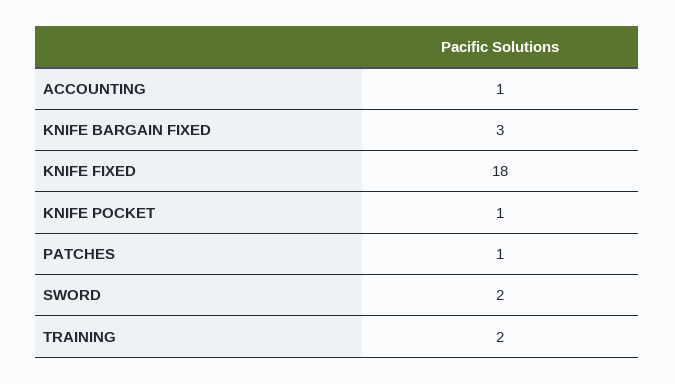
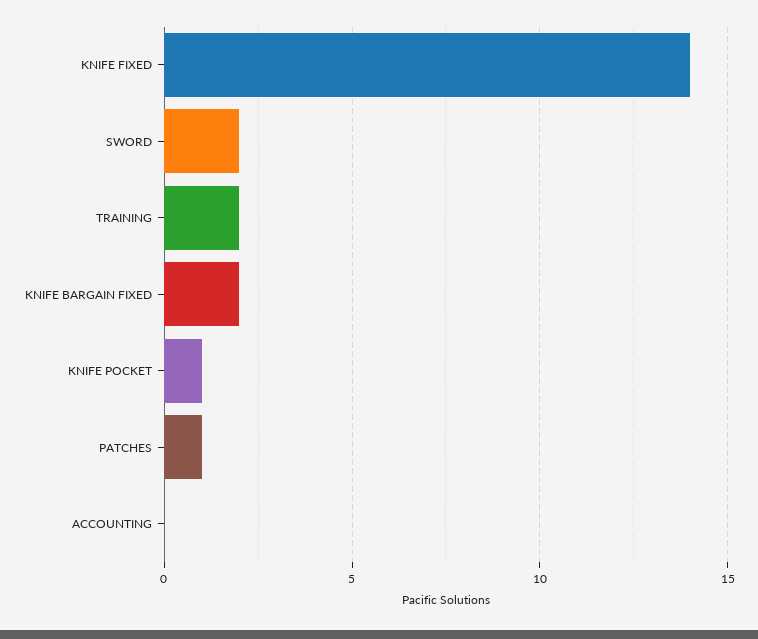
ACCOUNTING: 1 -> 0
KNIFE BARGAIN FIXED: 3 -> 2
KNIFE FIXED: 18 -> 14

